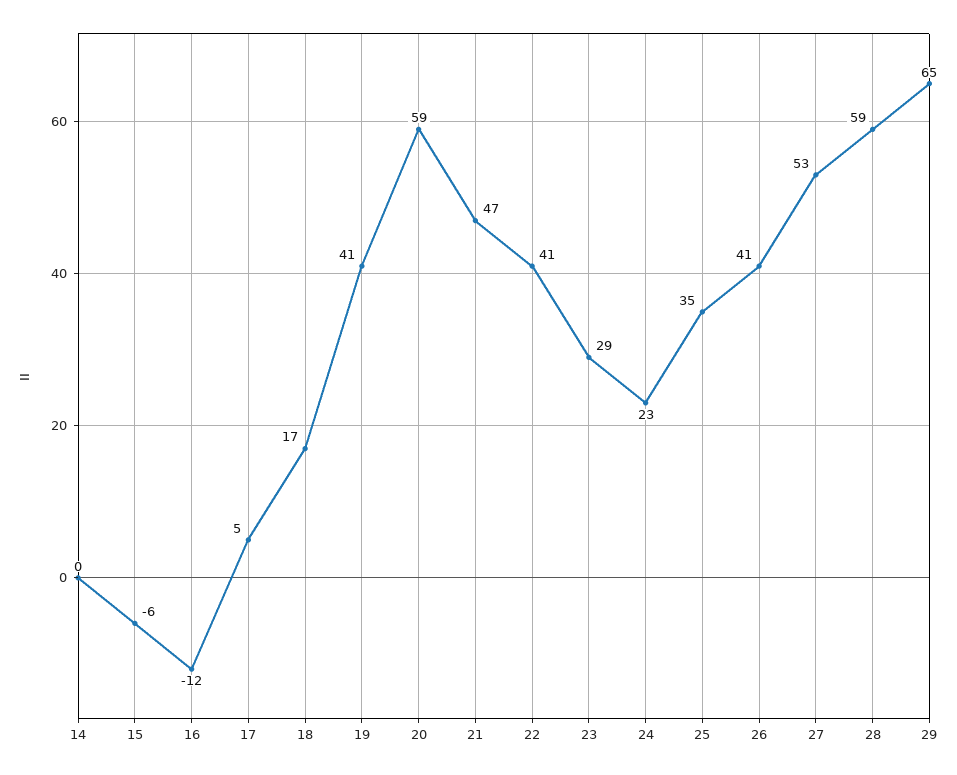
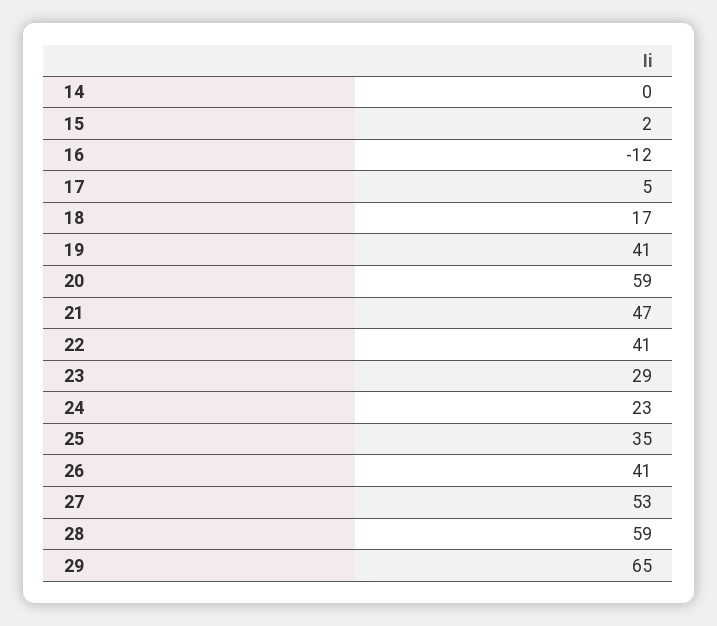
15: -6 -> 2

